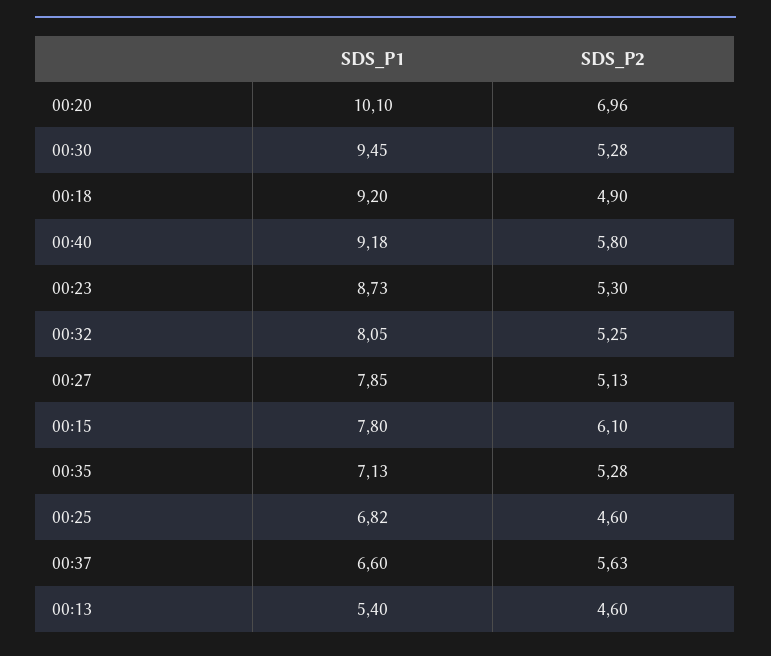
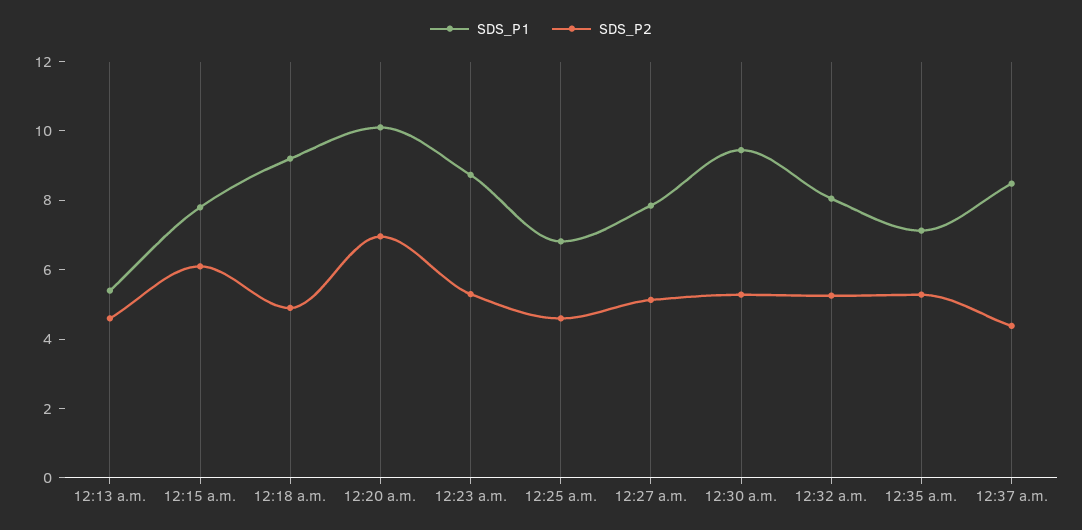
SDS_P1, 00:40: 9.18 -> none
SDS_P2, 00:40: 5.8 -> none
SDS_P1, 00:37: 6.6 -> 8.5
SDS_P2, 00:37: 5.63 -> 4.5

